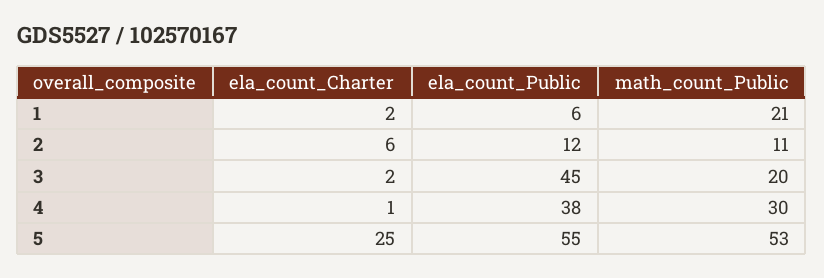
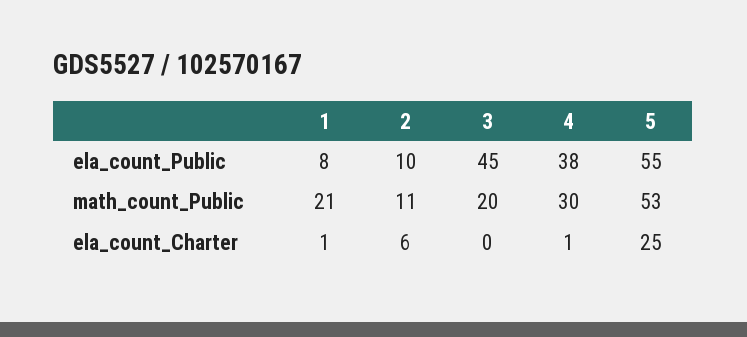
ela_count_Charter, 1: 2 -> 1
ela_count_Public, 1: 6 -> 8
ela_count_Public, 2: 12 -> 10
ela_count_Charter, 3: 2 -> 0

